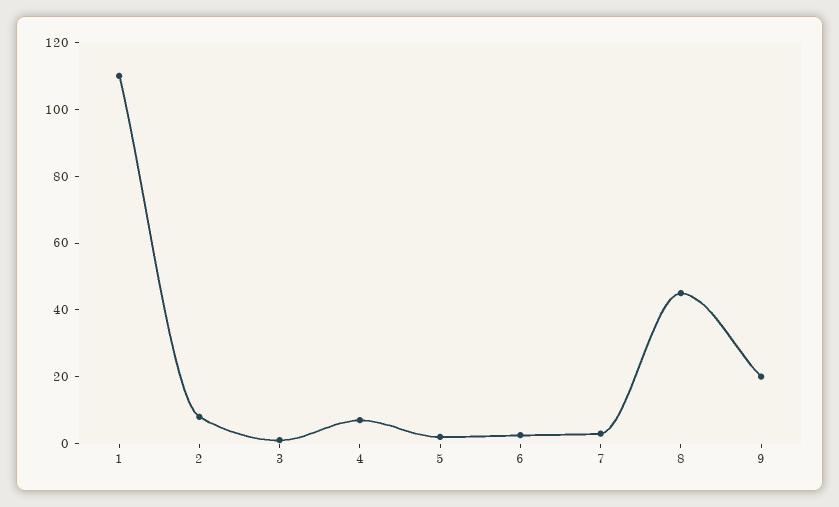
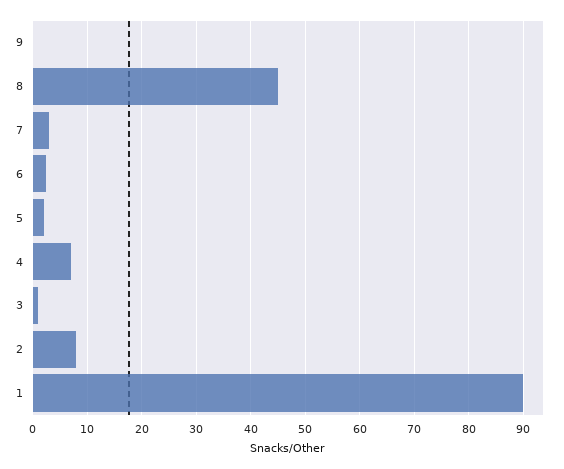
1: 110 -> 90
9: 20 -> 0

